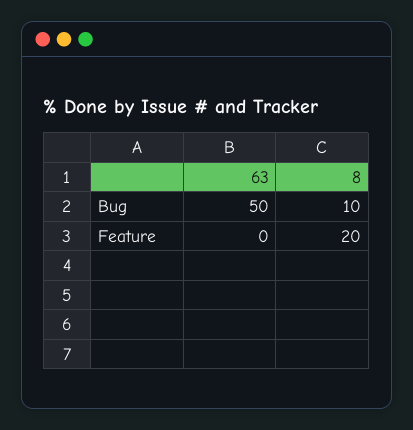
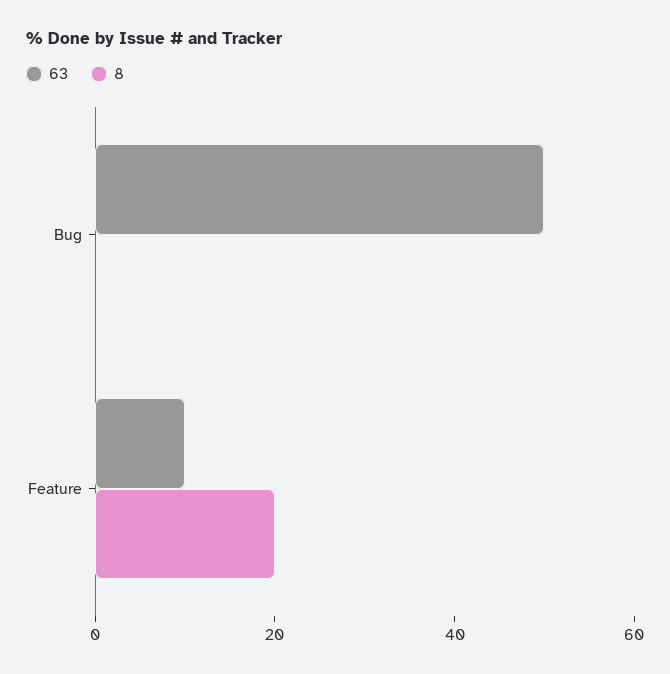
8, Bug: 10 -> 0
63, Feature: 0 -> 10

